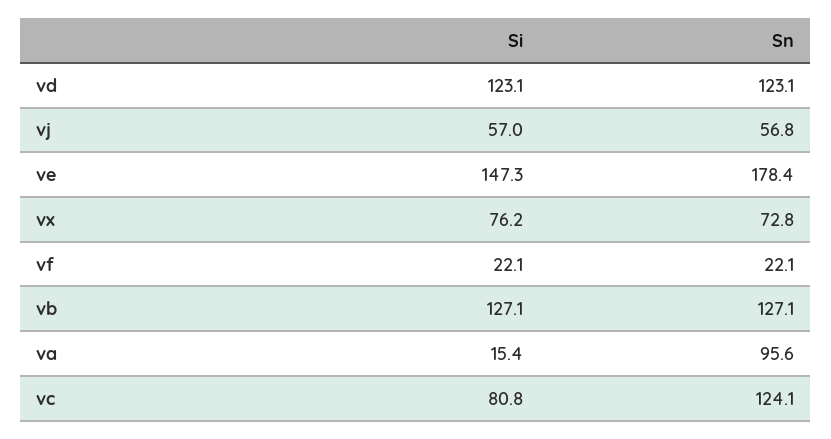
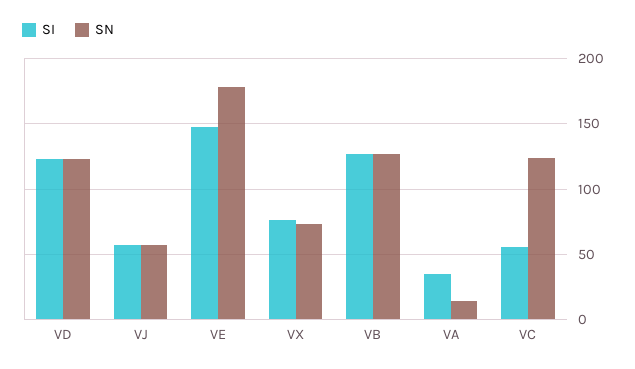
Si, vf: 22.1 -> none
Sn, vf: 22.1 -> none
Si, va: 15.4 -> 35
Sn, va: 95.6 -> 15
Si, vc: 80.8 -> 55

